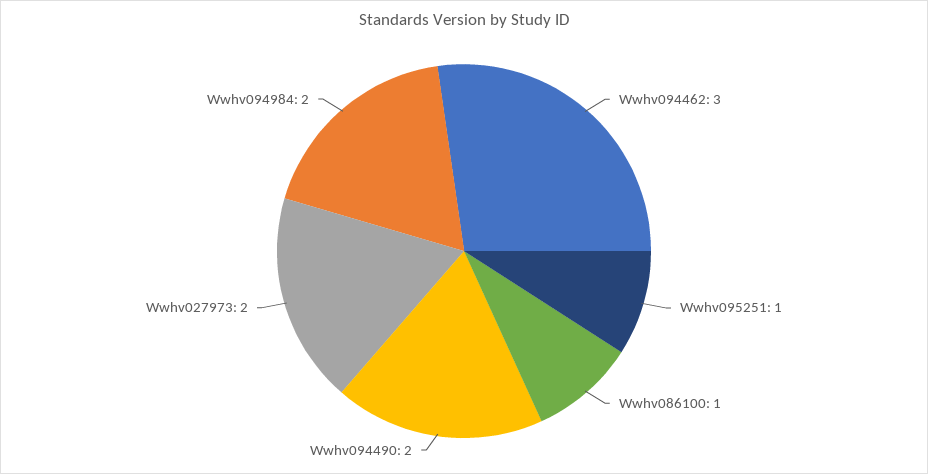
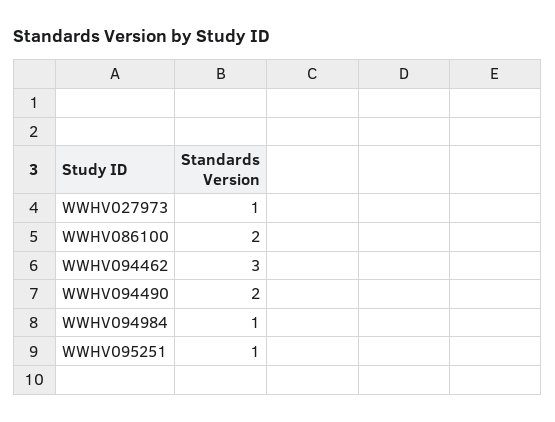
Wwhv086100: 1 -> 2
Wwhv027973: 2 -> 1
Wwhv094984: 2 -> 1

